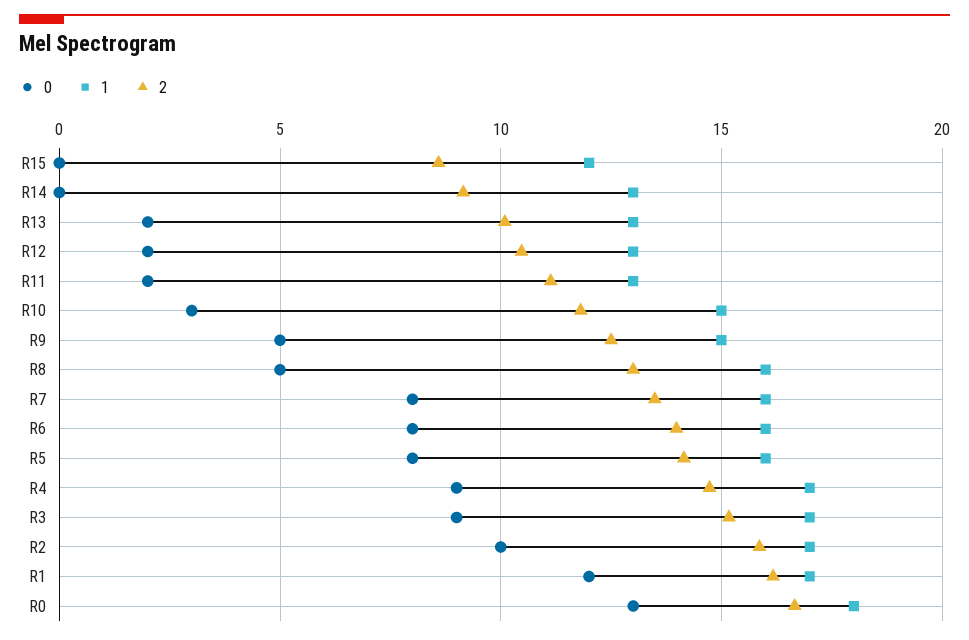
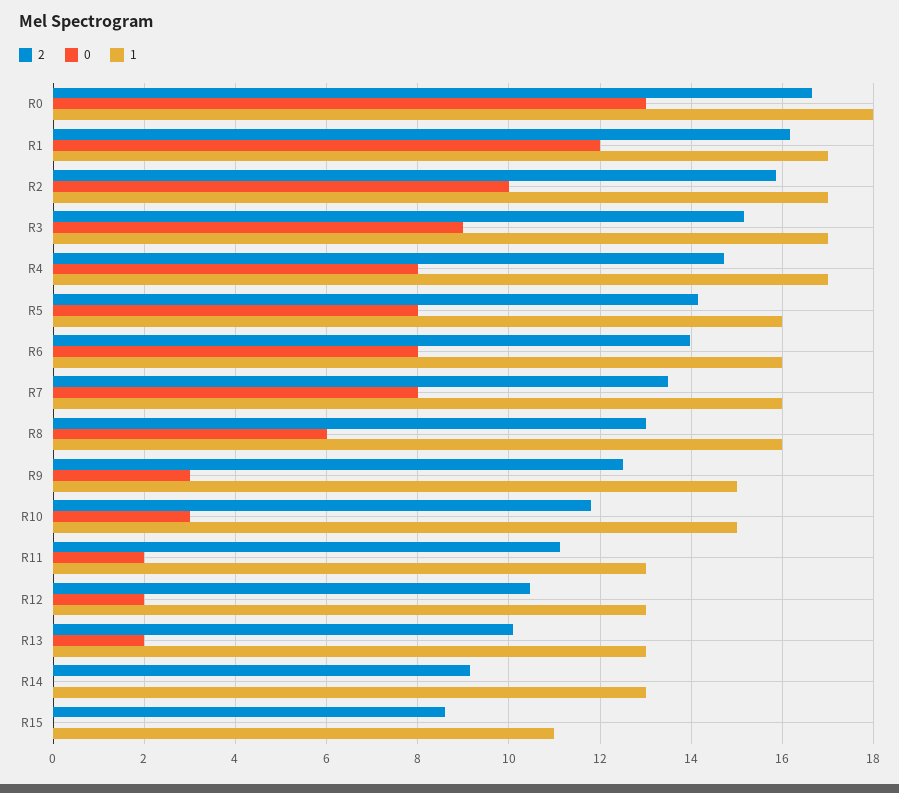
1, R15: 12 -> 11
0, R9: 5 -> 3
0, R8: 5 -> 6
0, R4: 9 -> 8

